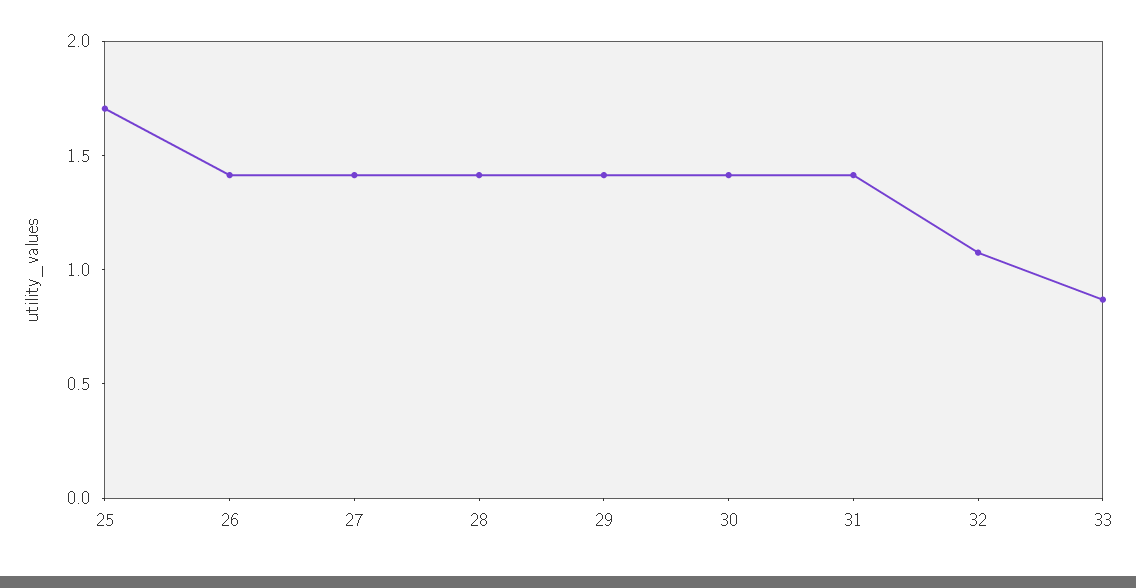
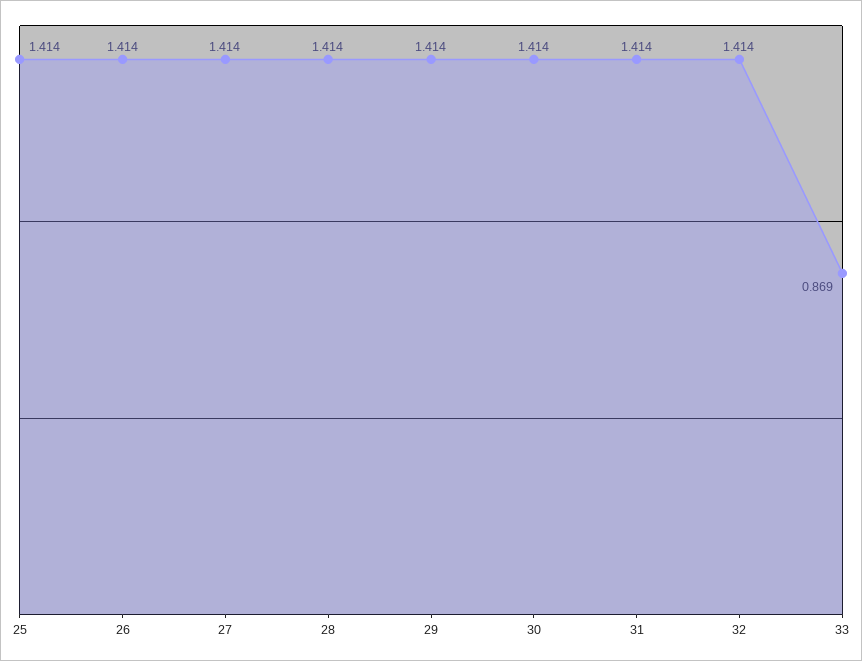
25: 1.7 -> 1.414
32: 1.1 -> 1.414

